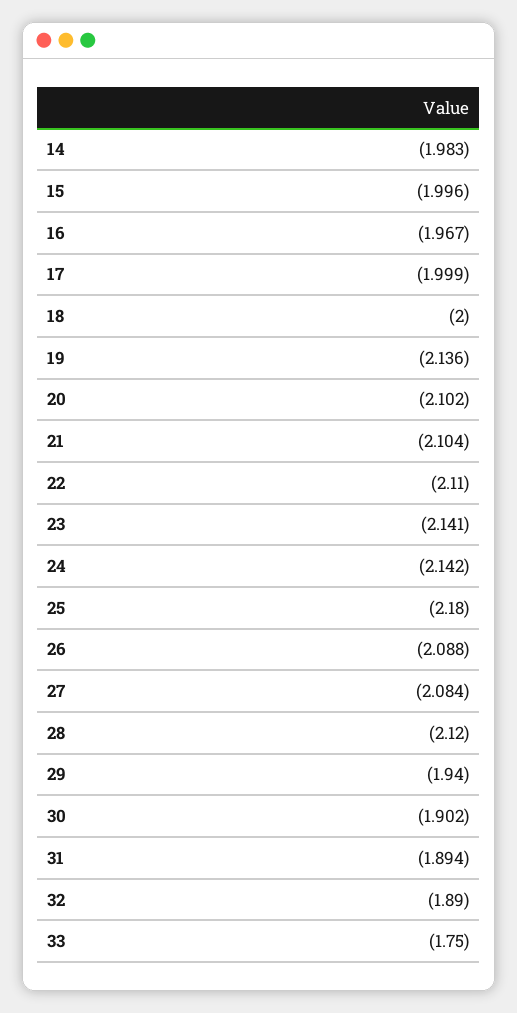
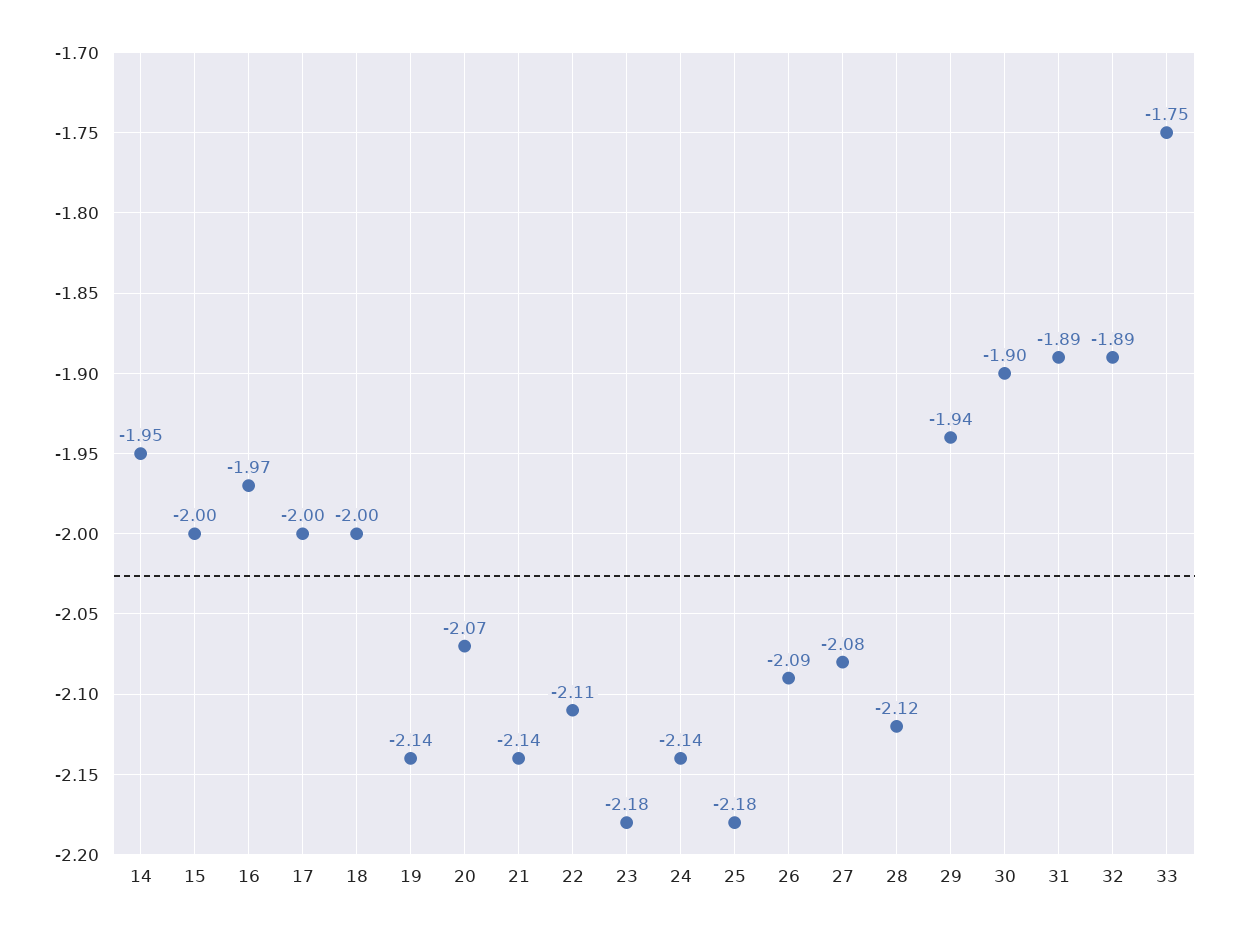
14: -1.983 -> -1.95
20: -2.102 -> -2.07
21: -2.104 -> -2.14
23: -2.141 -> -2.18

